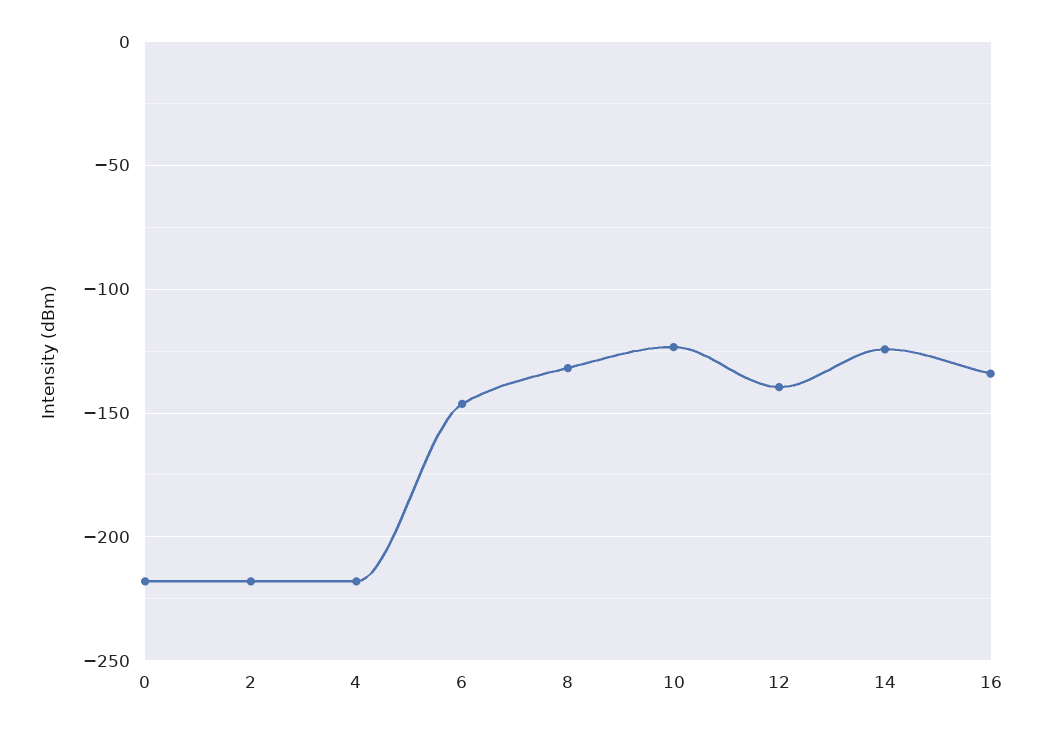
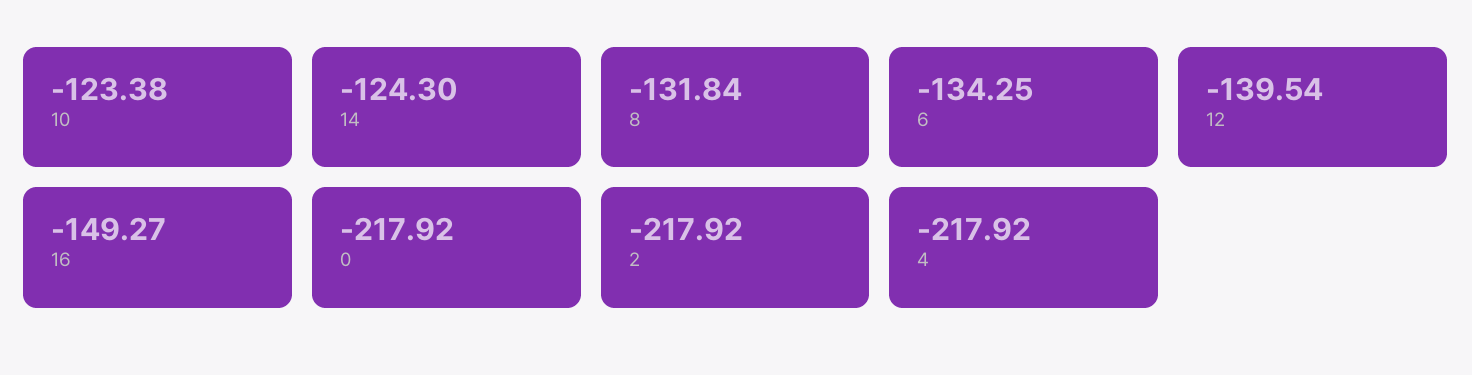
6: -145 -> -134.25
16: -135 -> -149.27

